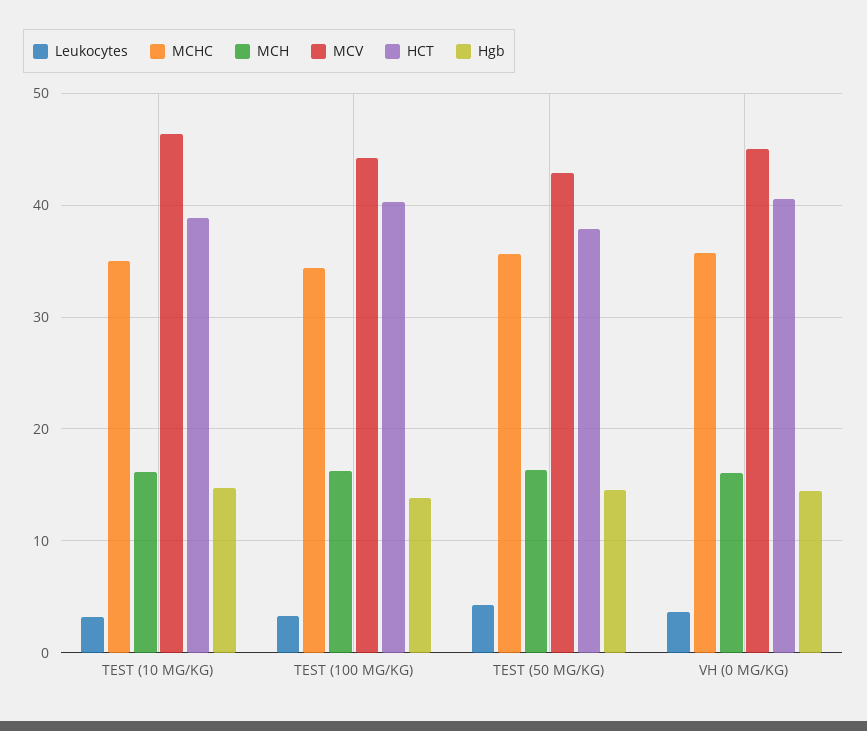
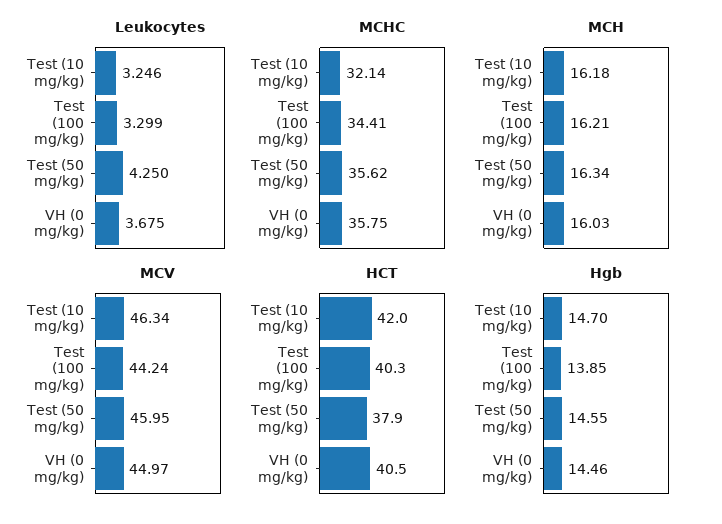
MCHC, TEST (10 MG/KG): 35 -> 32.14
HCT, TEST (10 MG/KG): 39 -> 42
MCV, TEST (50 MG/KG): 43 -> 45.95

